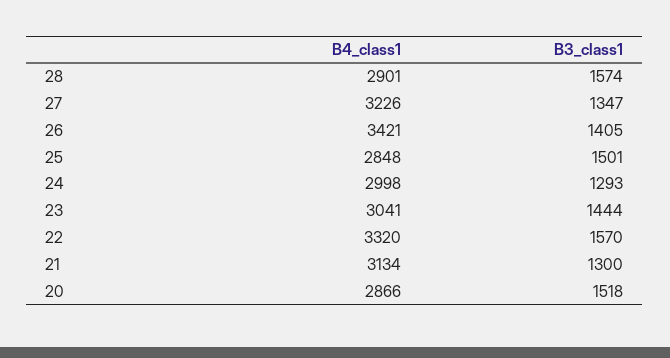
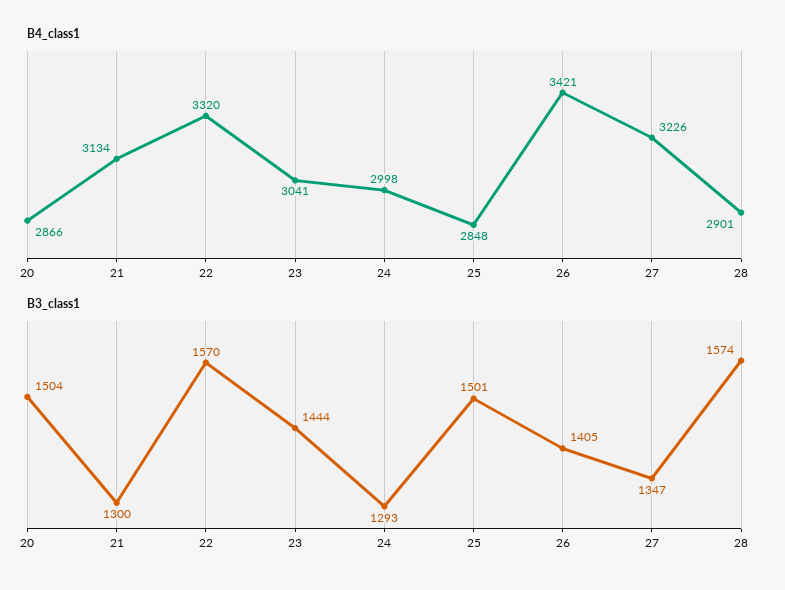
B3_class1, 20: 1518 -> 1504

